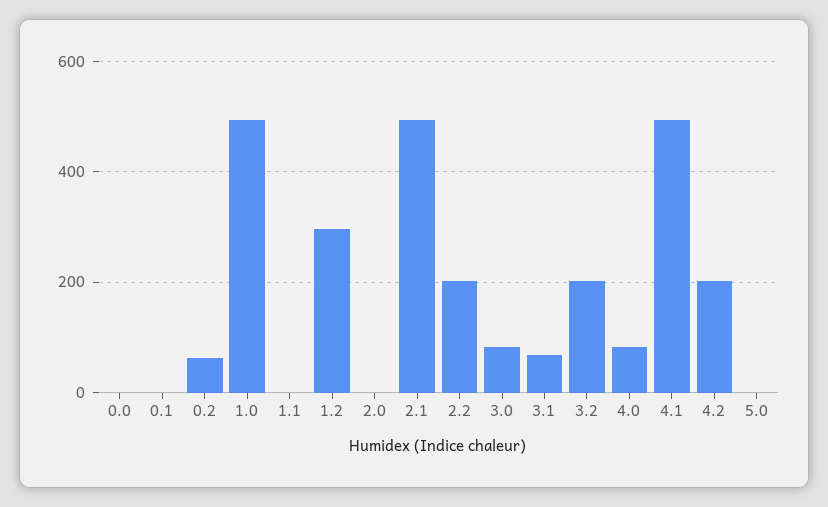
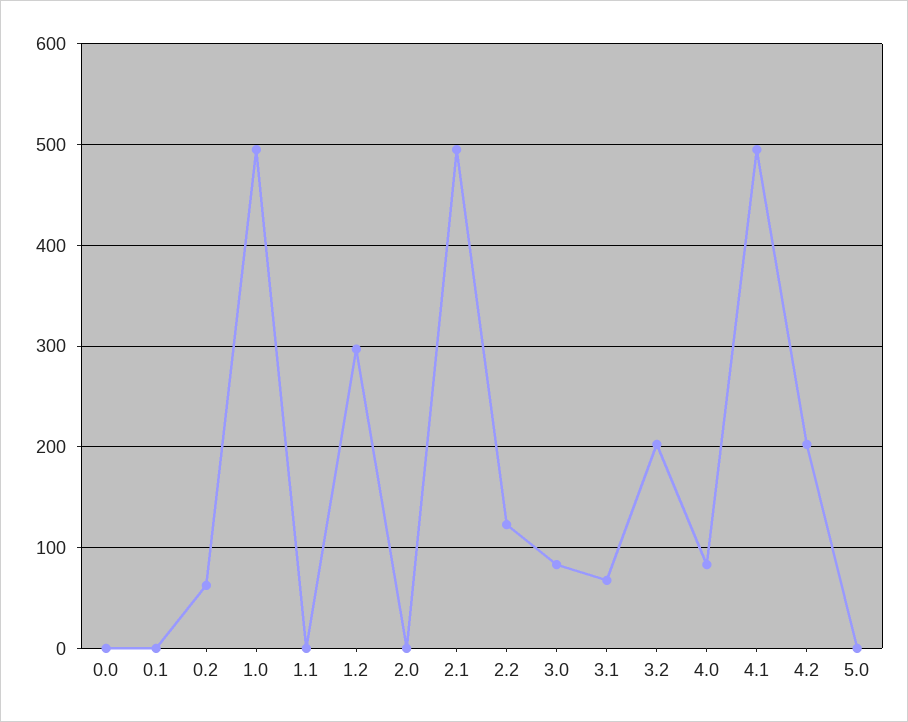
2.2: 200 -> 120

